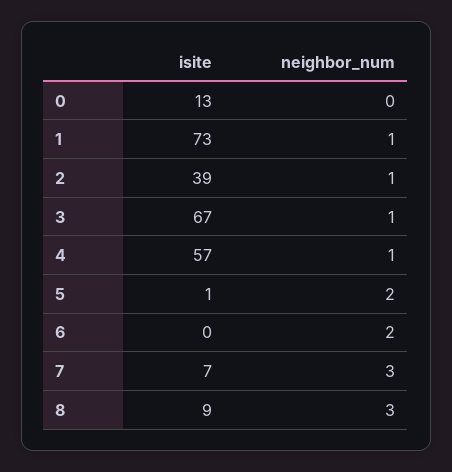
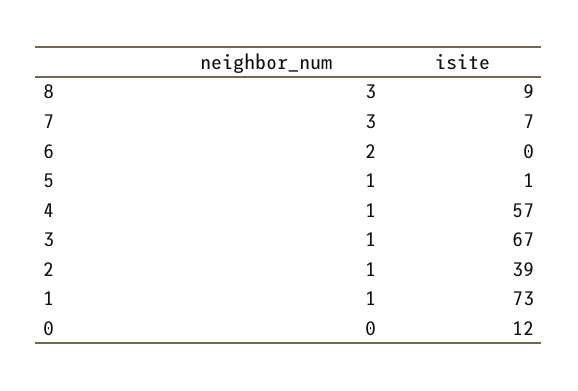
isite, 0: 13 -> 12
neighbor_num, 5: 2 -> 1

